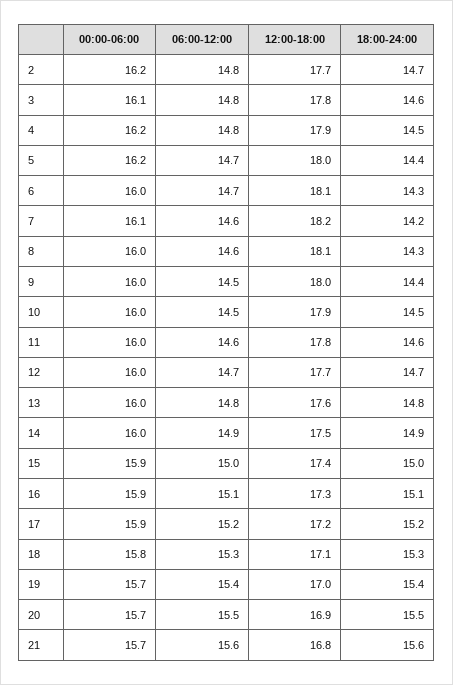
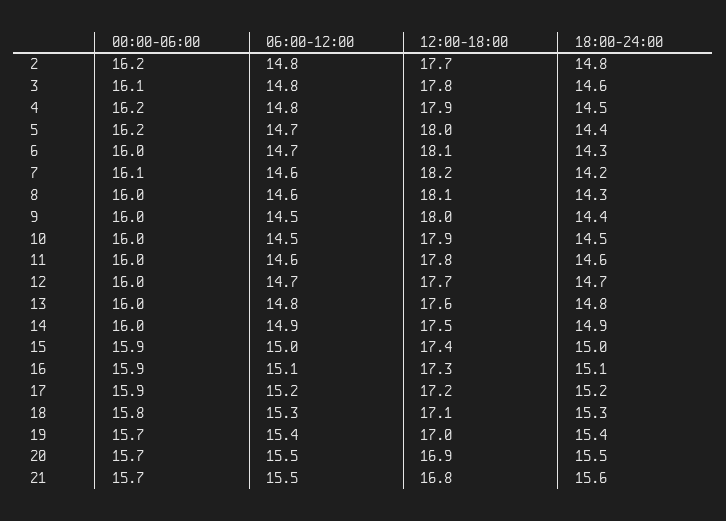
18:00-24:00, 2: 14.7 -> 14.8
06:00-12:00, 21: 15.6 -> 15.5

